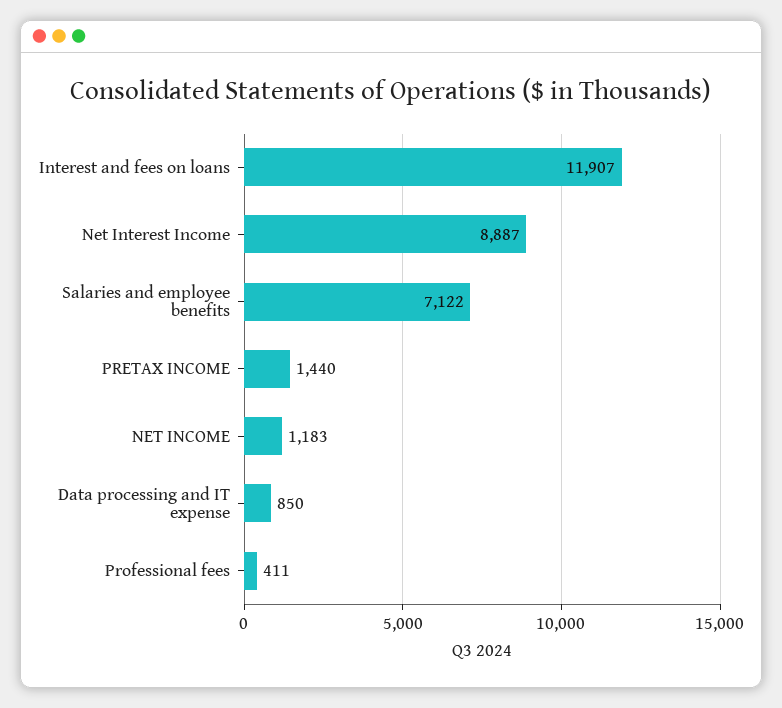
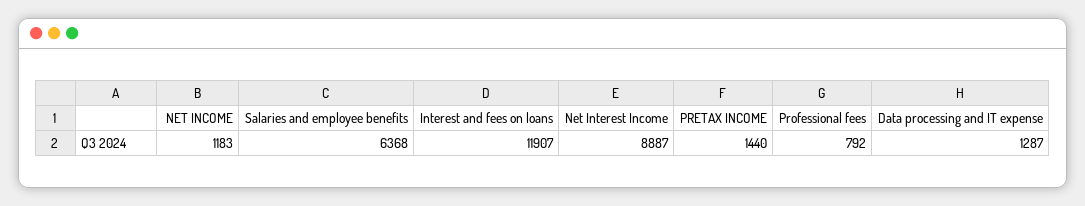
Salaries and employee benefits: 7122 -> 6368
Data processing and IT expense: 850 -> 1287
Professional fees: 411 -> 792

